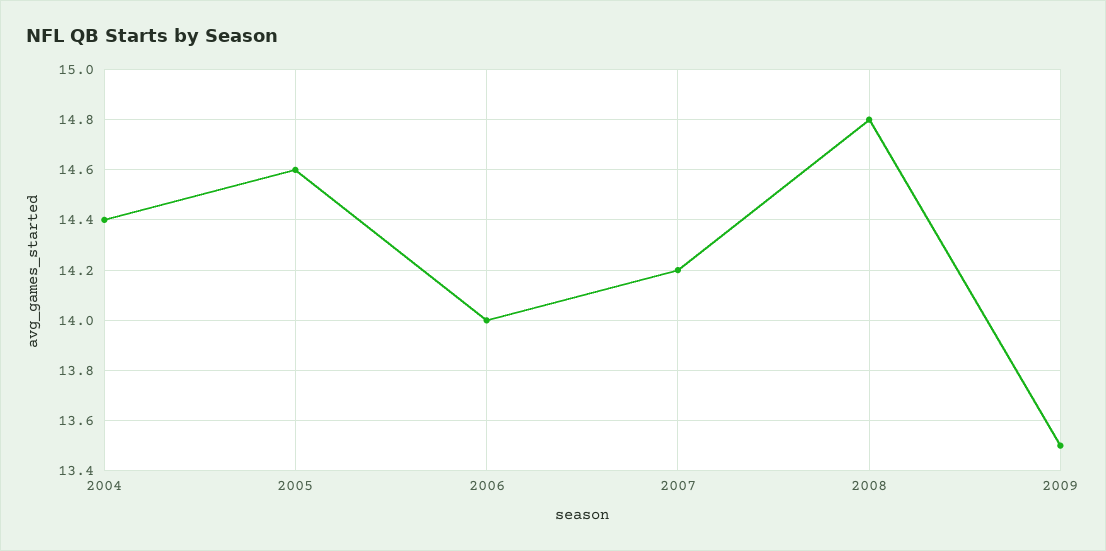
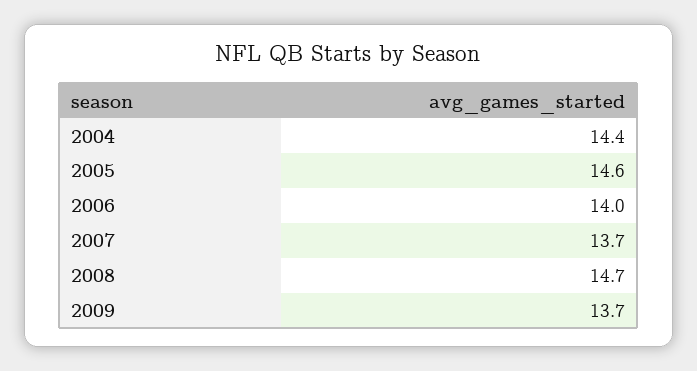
2007: 14.2 -> 13.7
2008: 14.8 -> 14.7
2009: 13.5 -> 13.7

